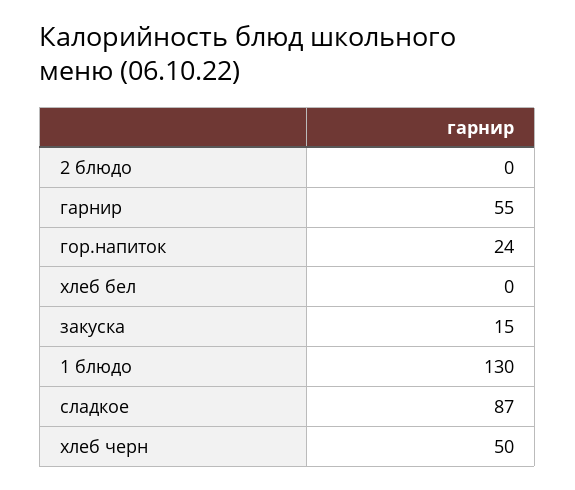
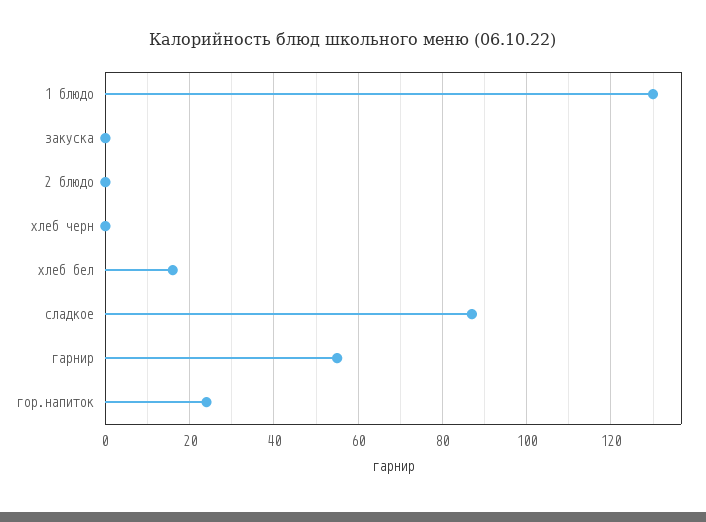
хлеб бел: 0 -> 15
закуска: 15 -> 0
хлеб черн: 50 -> 0

